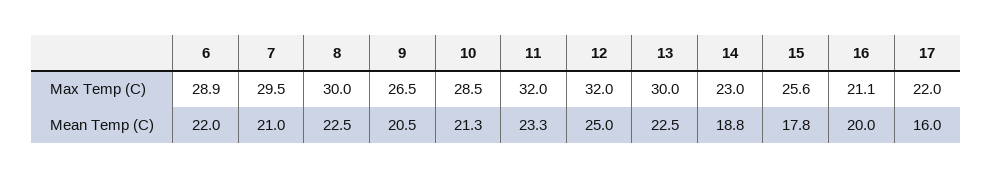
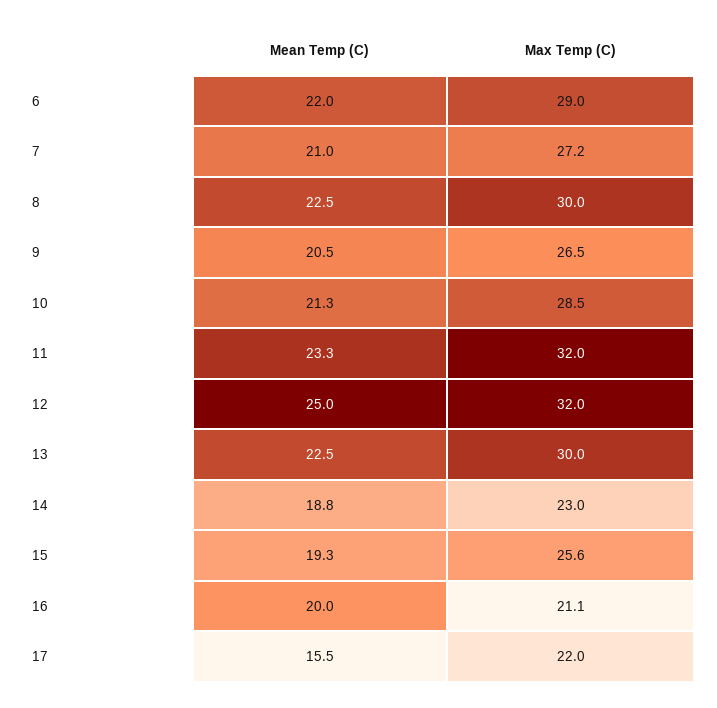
6, Max Temp (C): 28.9 -> 29
7, Max Temp (C): 29.5 -> 27.2
15, Mean Temp (C): 17.8 -> 19.3
17, Mean Temp (C): 16 -> 15.5

